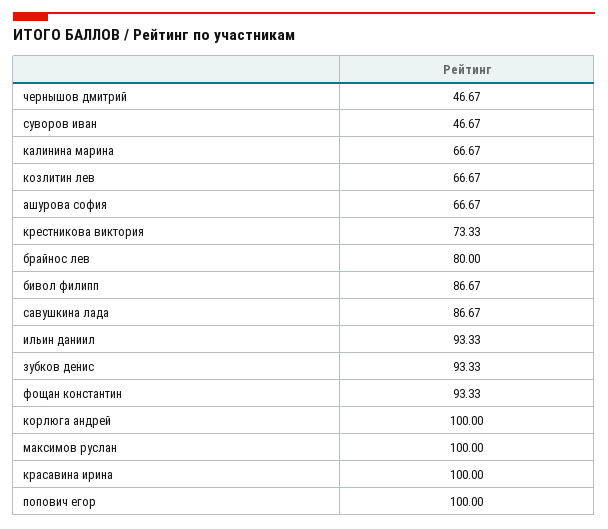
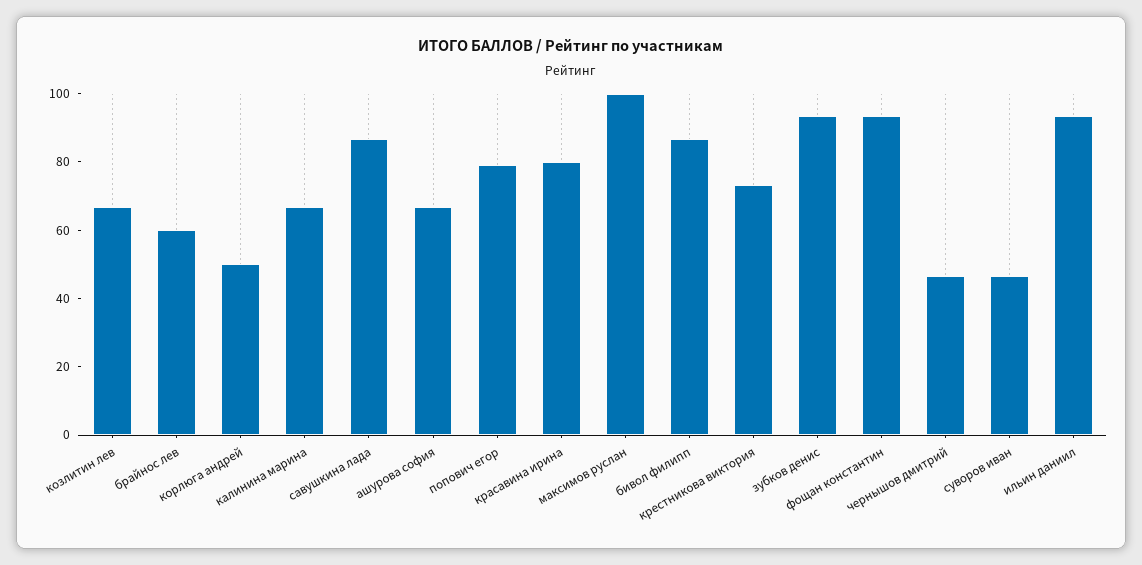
брайнос лев: 80 -> 60
корлюга андрей: 100 -> 50
красавина ирина: 100 -> 80
попович егор: 100 -> 80

